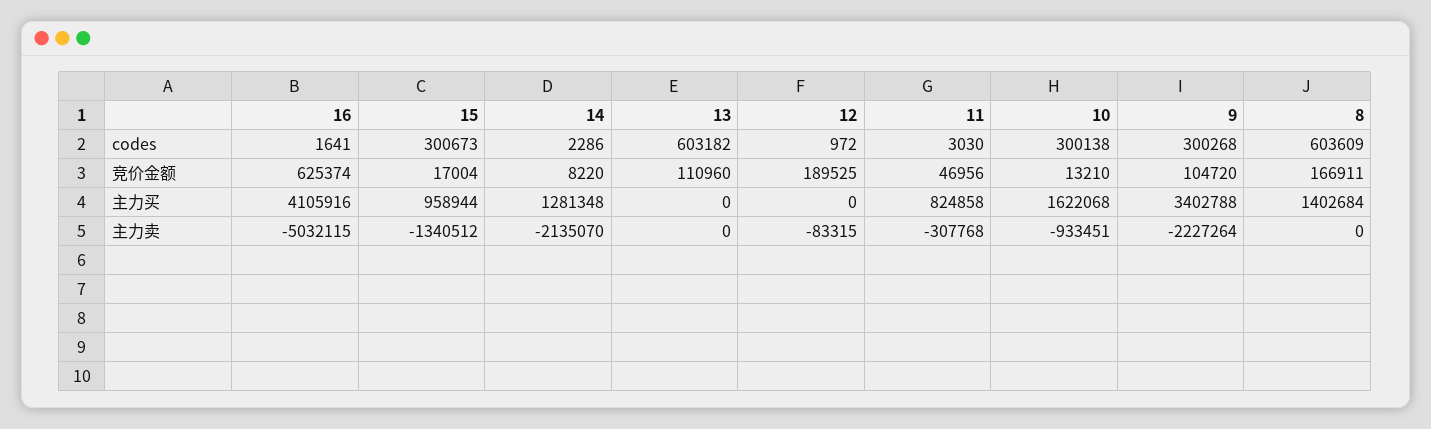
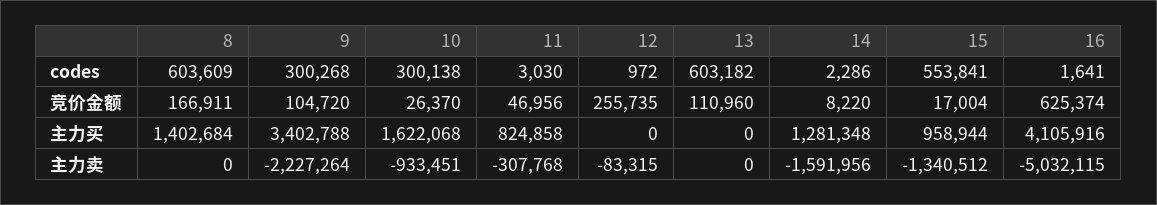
15, codes: 300673 -> 553841
12, 竞价金额: 189525 -> 255735
10, 竞价金额: 13210 -> 26370
14, 主力卖: -2135070 -> -1591956

